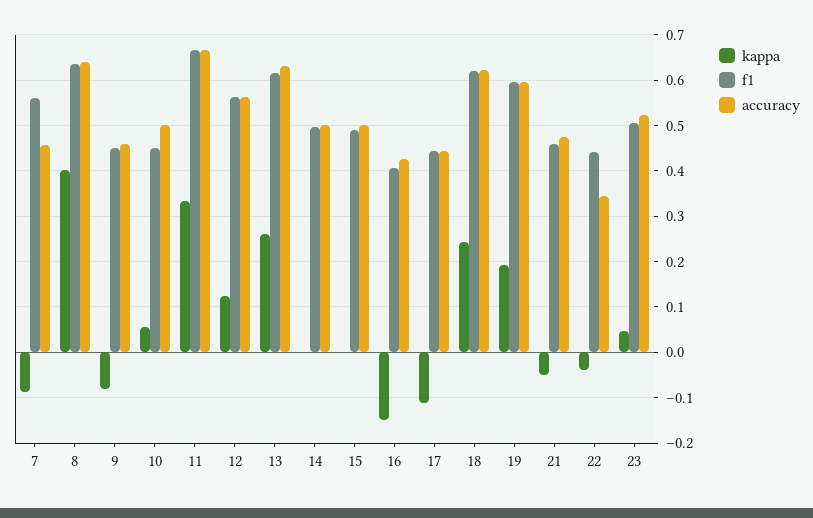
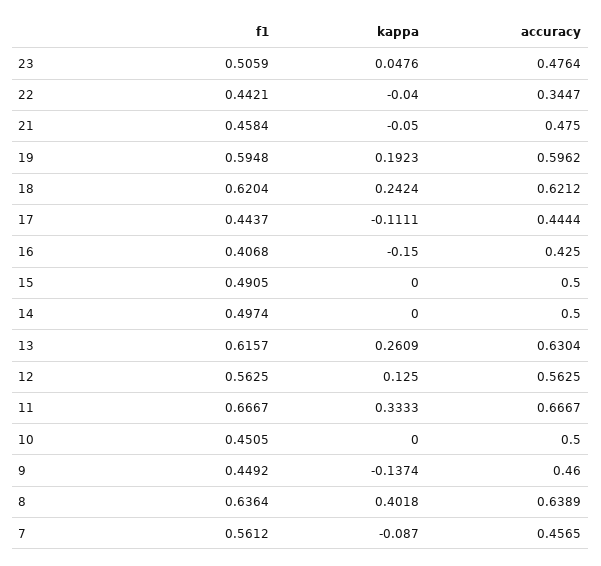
kappa, 9: -0.08 -> -0.1374
kappa, 10: 0.06 -> 0
accuracy, 23: 0.52 -> 0.4764

